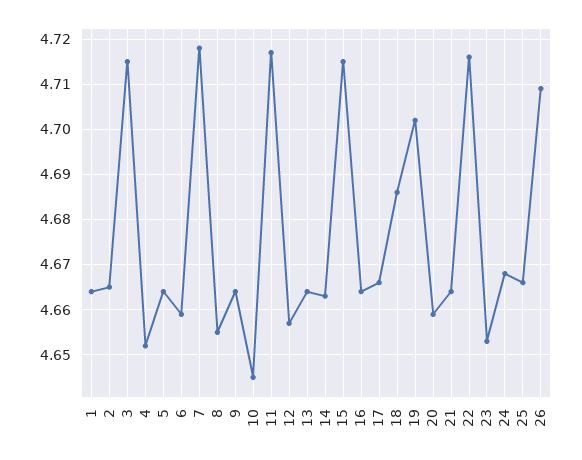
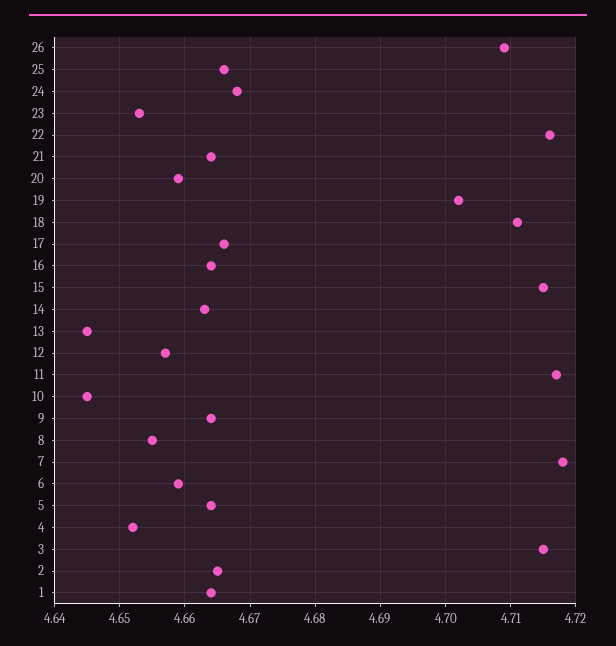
13: 4.665 -> 4.645
18: 4.685 -> 4.711

